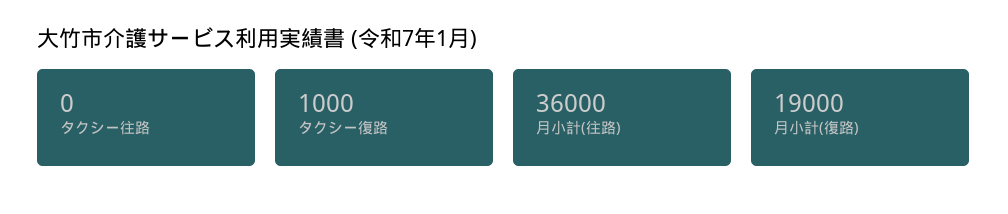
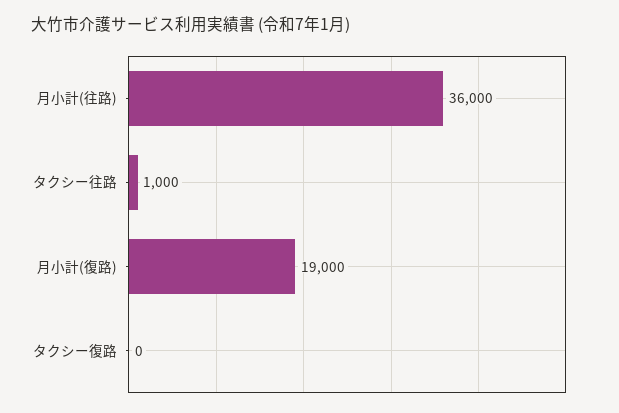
タクシー往路: 0 -> 1000
タクシー復路: 1000 -> 0

